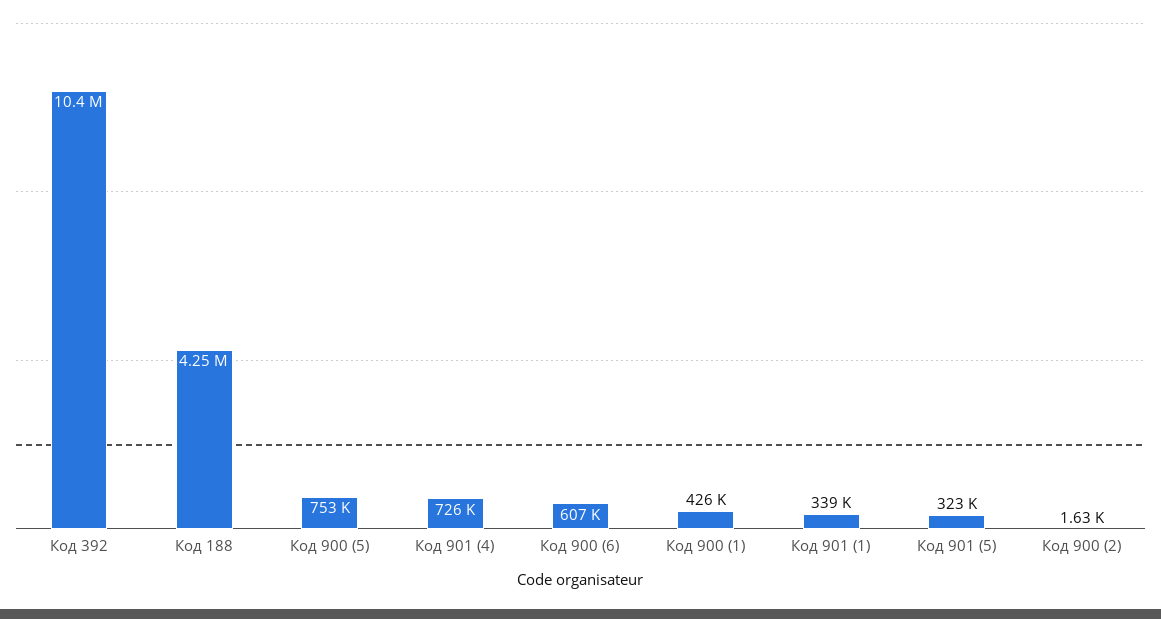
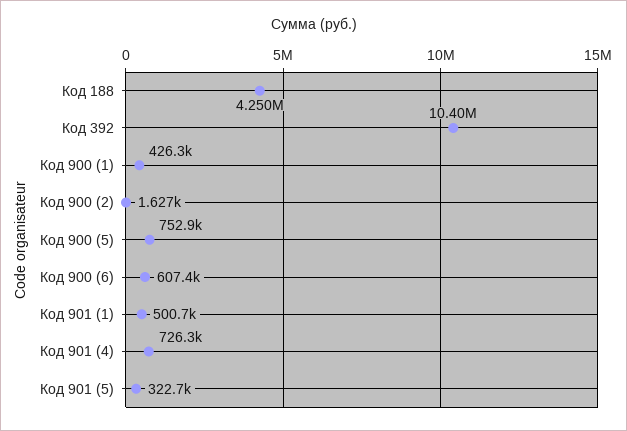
Код 901 (1): 339000 -> 500700

